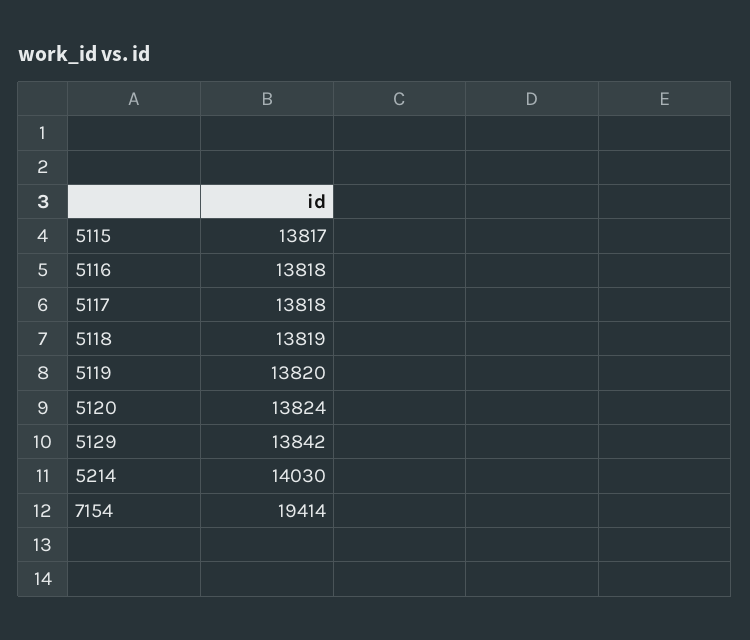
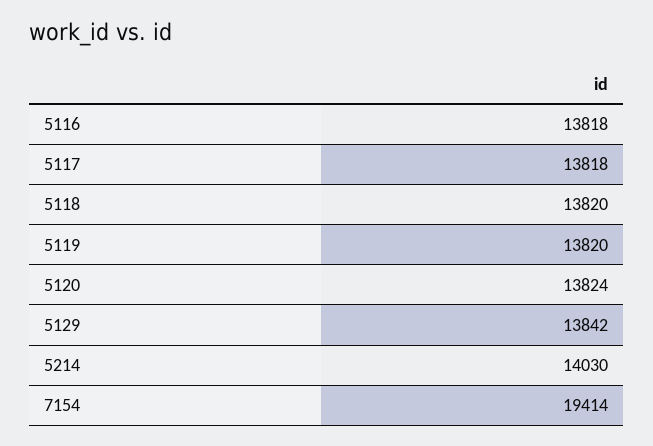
5115: 13817 -> none
5118: 13819 -> 13820

